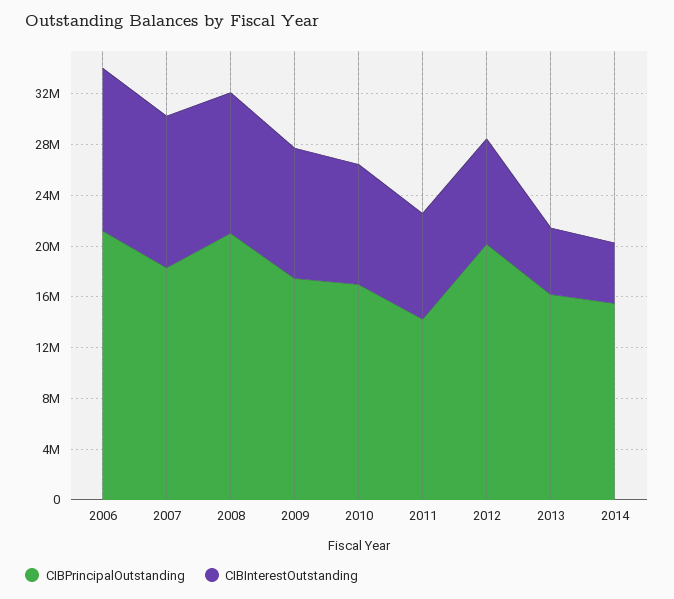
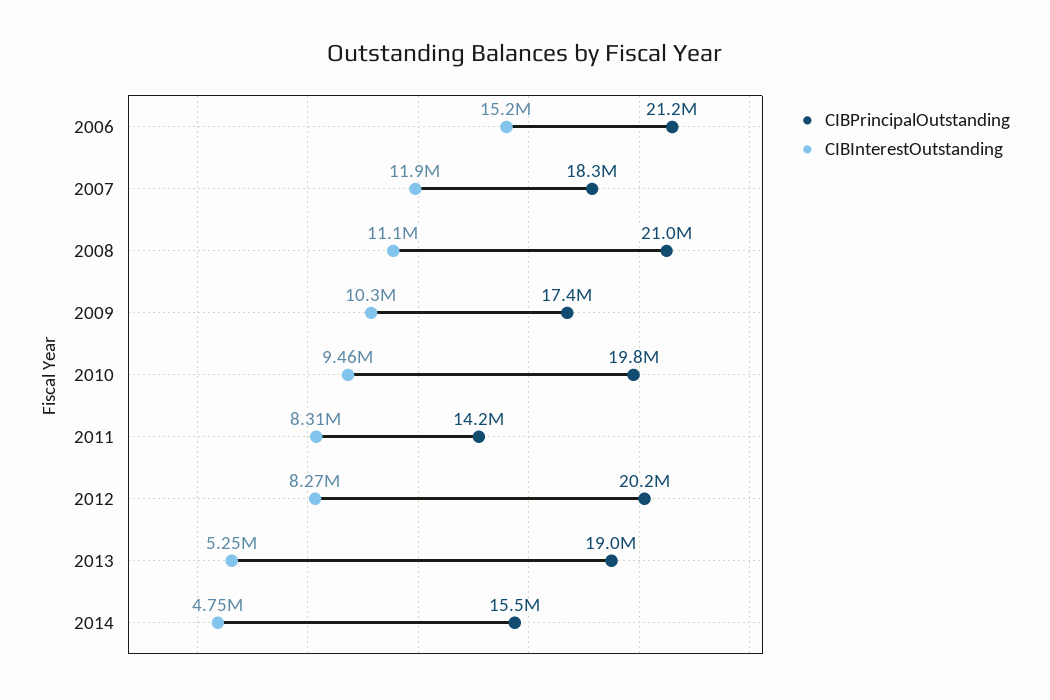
CIBInterestOutstanding, 2006: 13000000 -> 15200000
CIBPrincipalOutstanding, 2010: 17000000 -> 19800000
CIBPrincipalOutstanding, 2013: 16000000 -> 19000000

